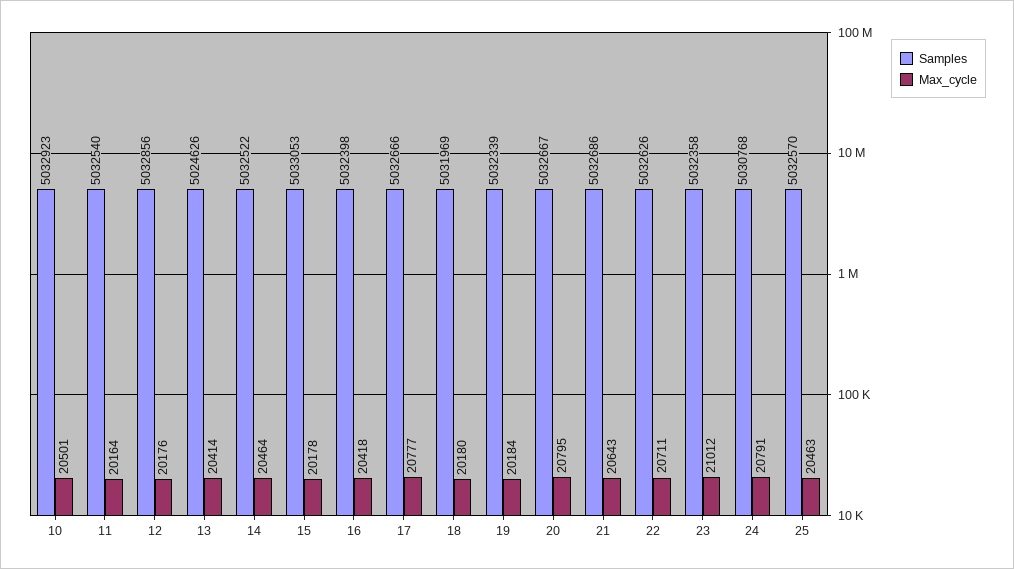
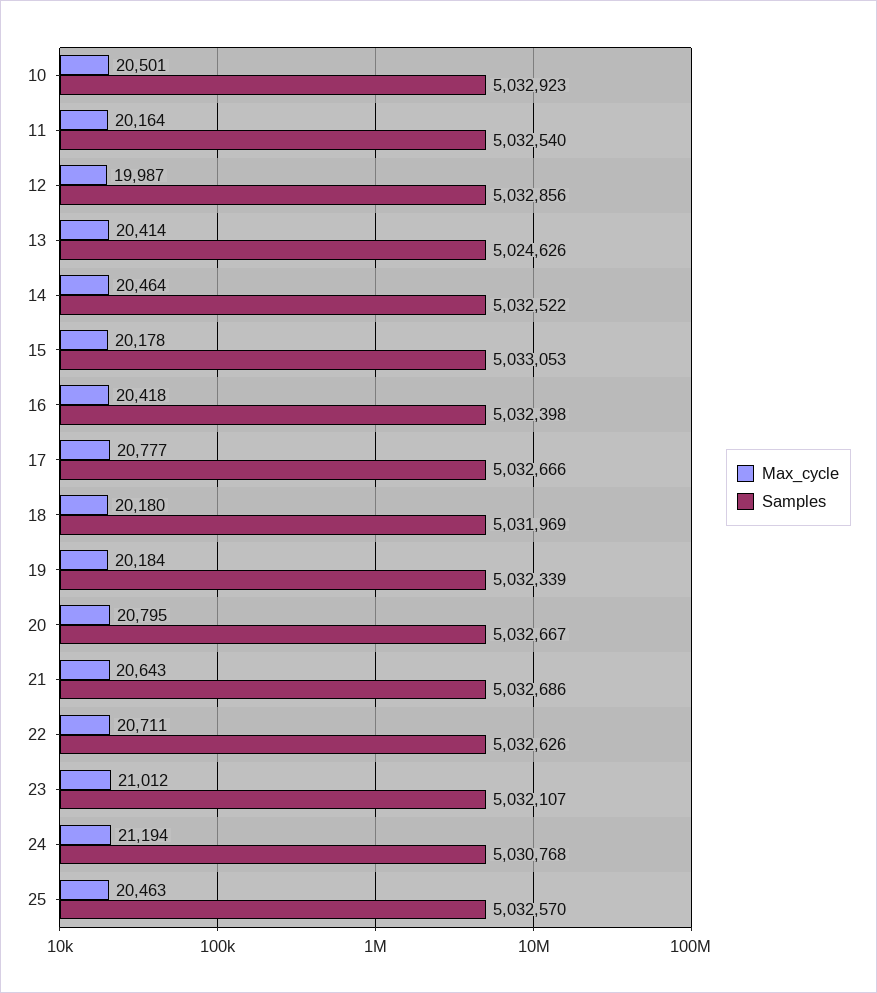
Max_cycle, 12: 20176 -> 19987
Samples, 23: 5032358 -> 5032107
Max_cycle, 24: 20791 -> 21194

